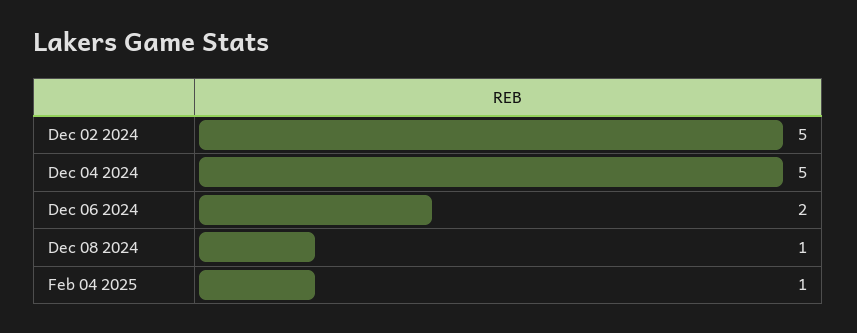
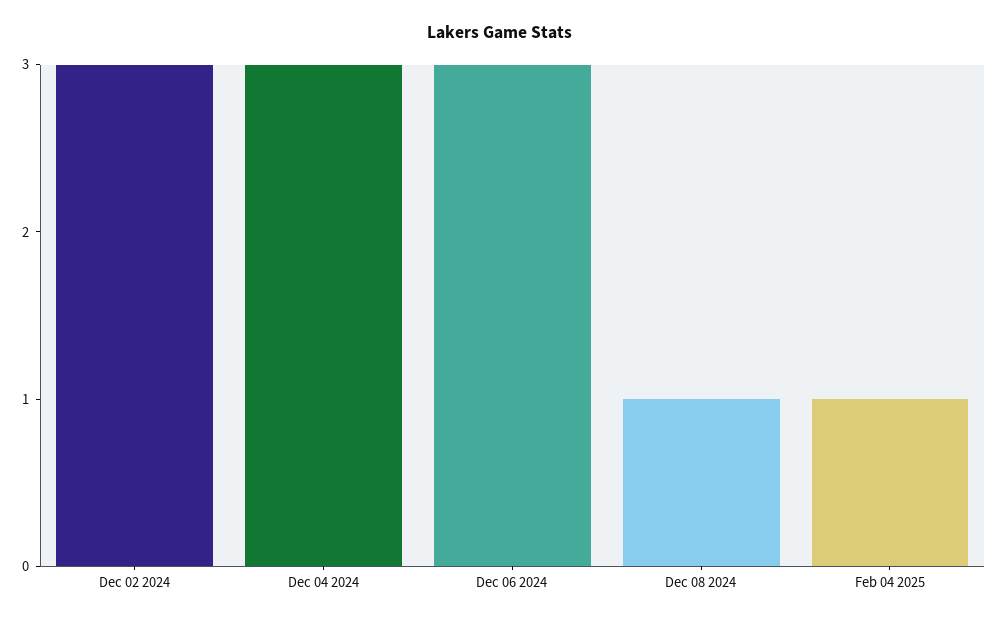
Dec 02 2024: 5 -> 3
Dec 04 2024: 5 -> 3
Dec 06 2024: 2 -> 3

